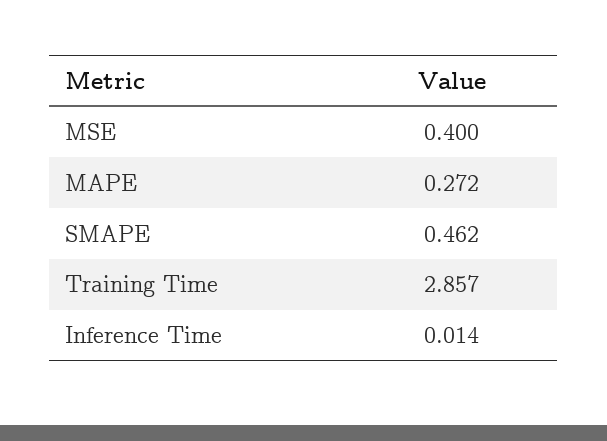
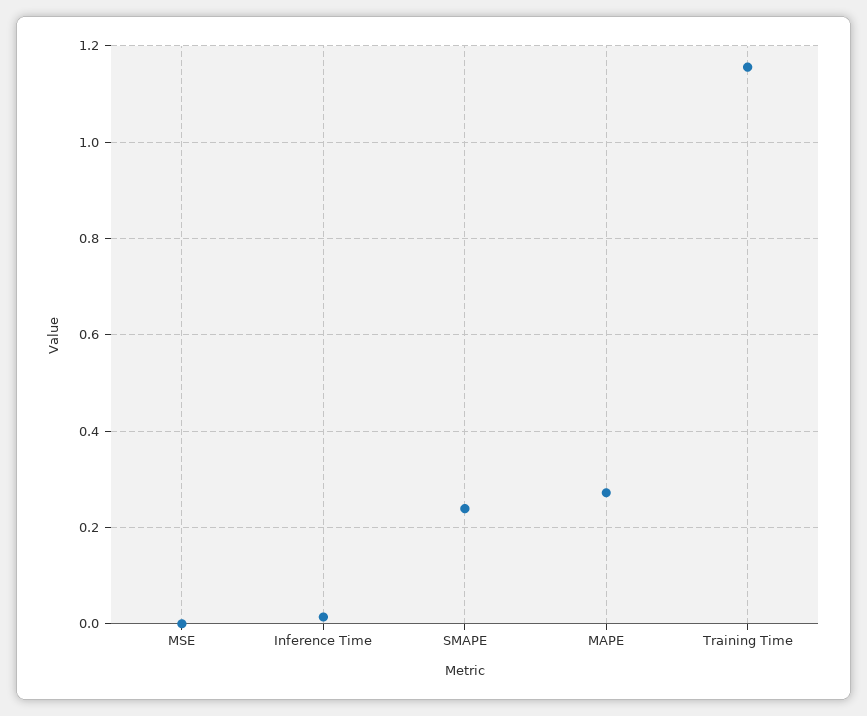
MSE: 0.4 -> 0
SMAPE: 0.462 -> 0.24
Training Time: 2.857 -> 1.16

